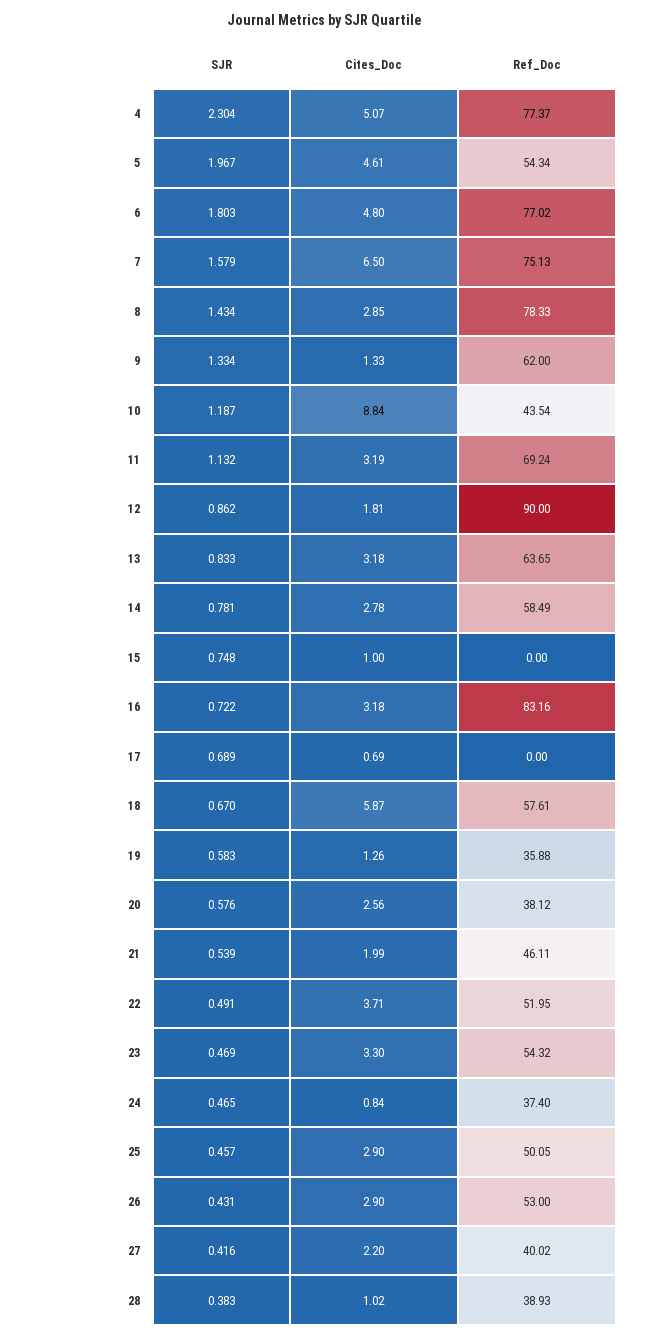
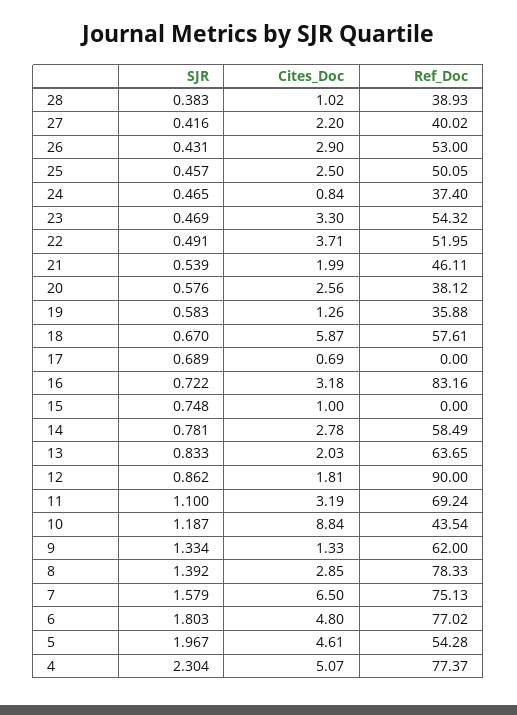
Ref_Doc, 5: 54.34 -> 54.28
SJR, 8: 1.434 -> 1.392
SJR, 11: 1.132 -> 1.1
Cites_Doc, 13: 3.18 -> 2.03
Cites_Doc, 25: 2.9 -> 2.5

